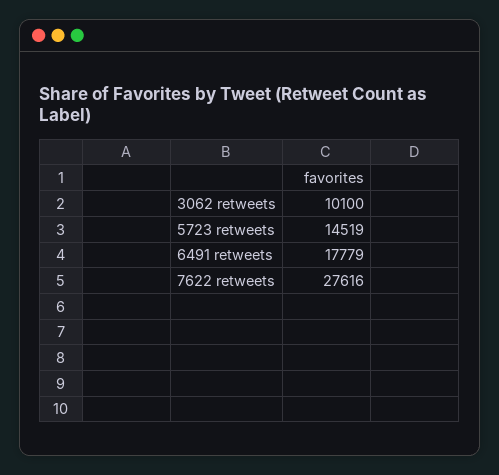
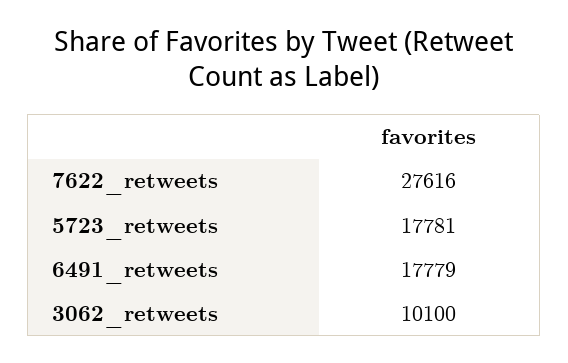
5723 retweets: 14519 -> 17781

